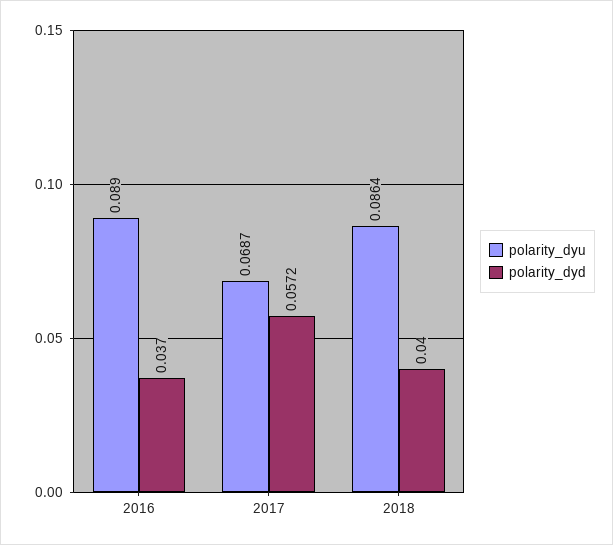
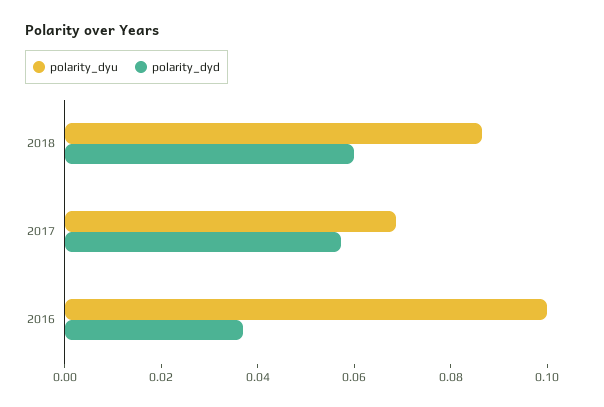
polarity_dyu, 2016: 0.089 -> 0.1
polarity_dyd, 2018: 0.04 -> 0.06

